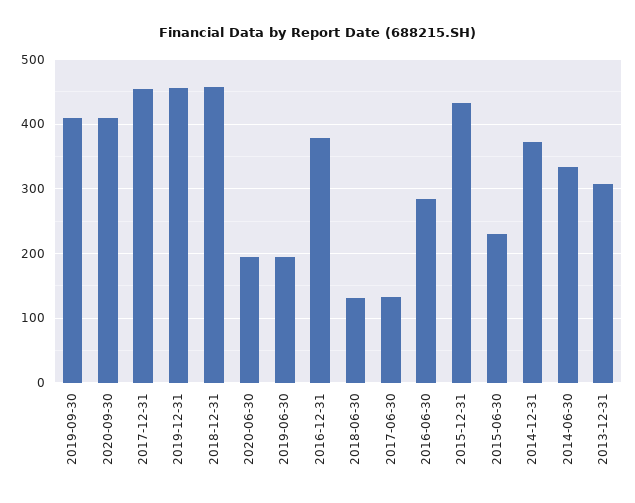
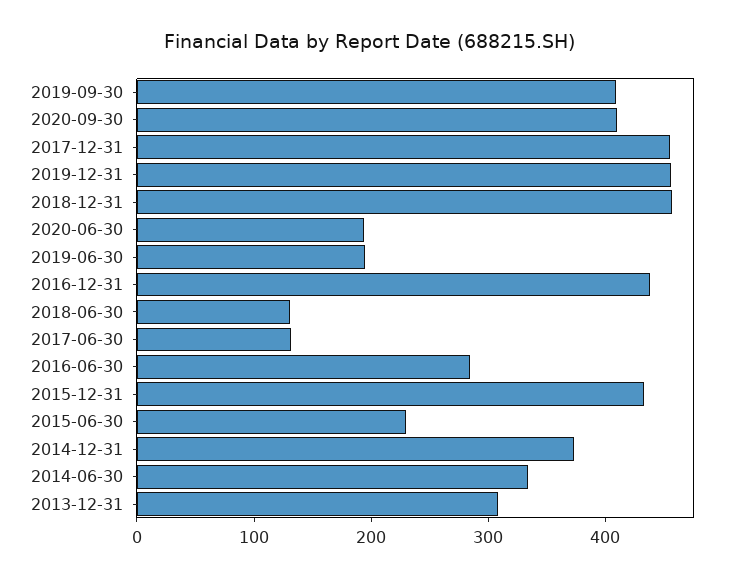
2016-12-31: 380 -> 440

